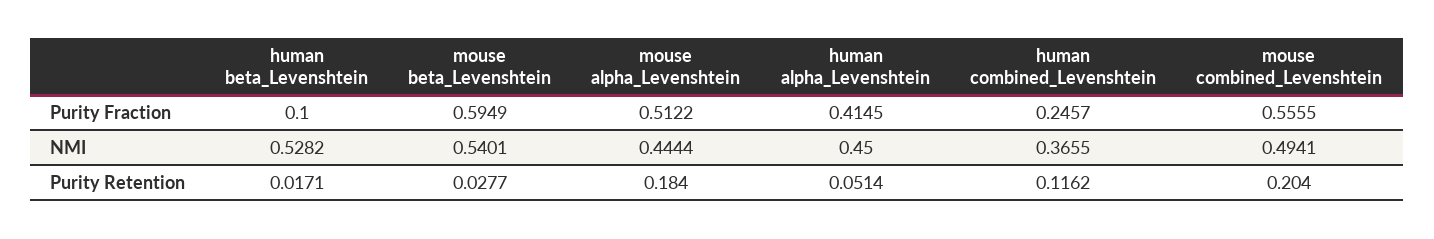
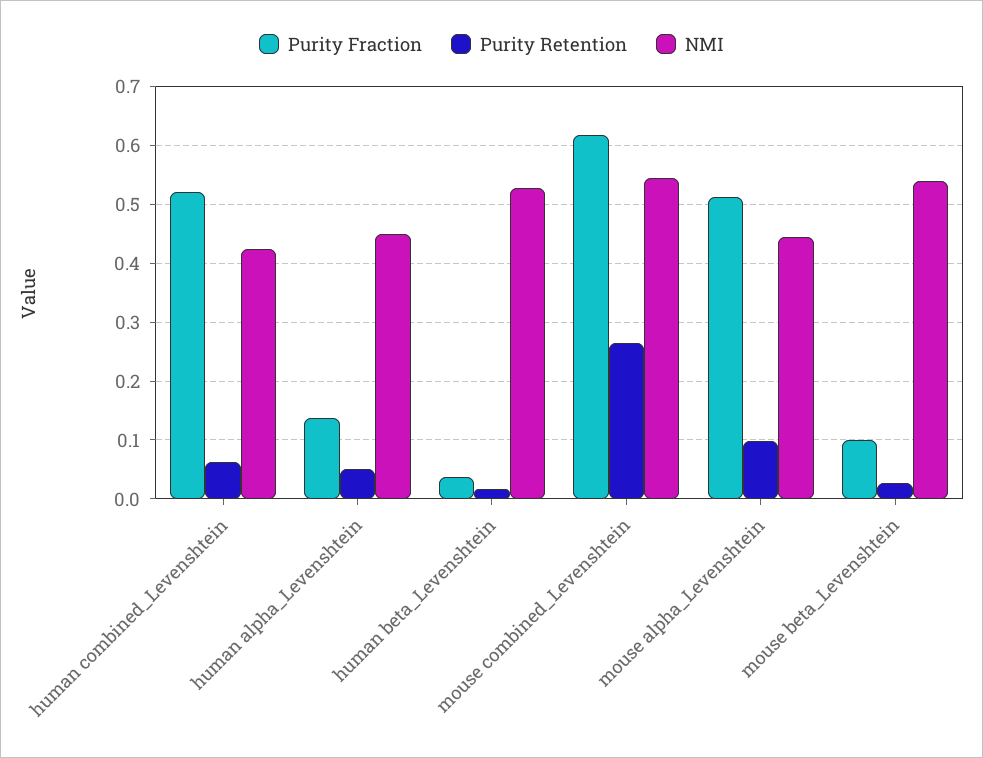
Purity Fraction, human beta_Levenshtein: 0.1 -> 0.04
Purity Fraction, mouse beta_Levenshtein: 0.5949 -> 0.1
Purity Fraction, human alpha_Levenshtein: 0.4145 -> 0.14
Purity Fraction, human combined_Levenshtein: 0.2457 -> 0.52
Purity Fraction, mouse combined_Levenshtein: 0.5555 -> 0.62
NMI, human combined_Levenshtein: 0.3655 -> 0.42
NMI, mouse combined_Levenshtein: 0.4941 -> 0.54
Purity Retention, mouse alpha_Levenshtein: 0.184 -> 0.1
Purity Retention, human combined_Levenshtein: 0.1162 -> 0.06
Purity Retention, mouse combined_Levenshtein: 0.204 -> 0.26

